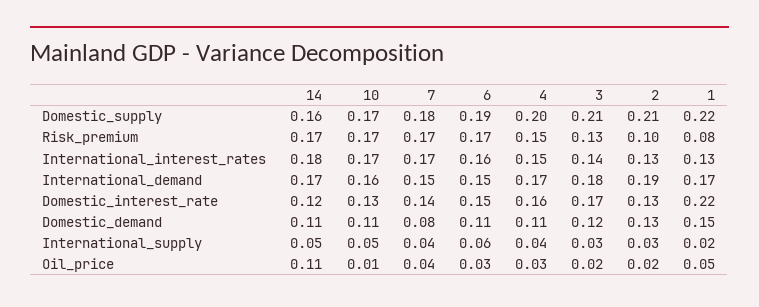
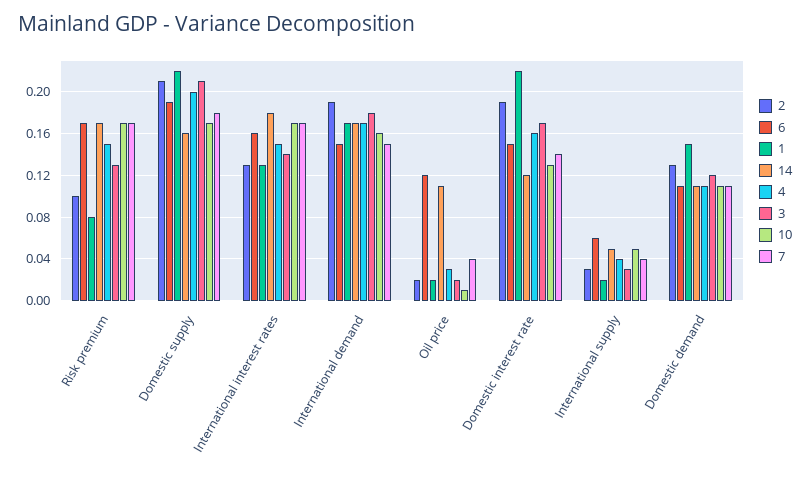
2, Domestic_interest_rate: 0.13 -> 0.19
7, Domestic_demand: 0.08 -> 0.11
6, Oil_price: 0.03 -> 0.12
1, Oil_price: 0.05 -> 0.02

